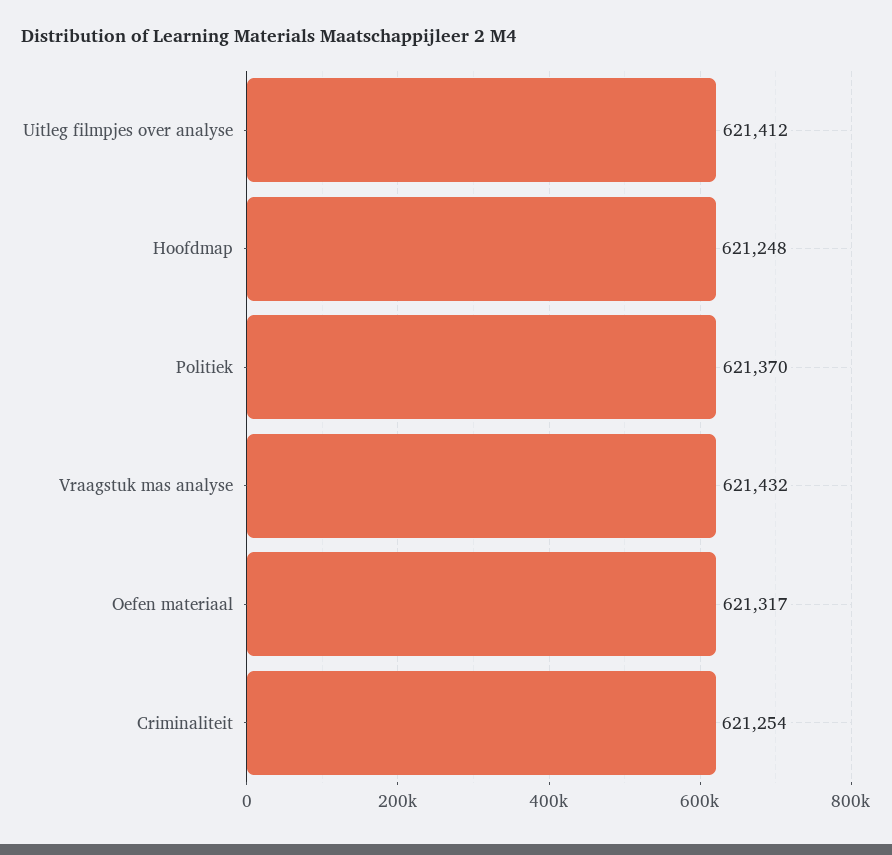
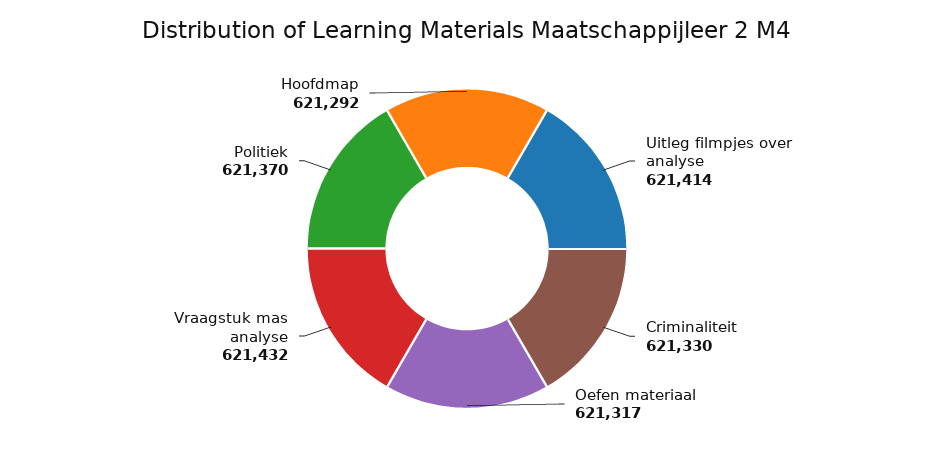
Uitleg filmpjes over analyse: 621412 -> 621414
Hoofdmap: 621248 -> 621292
Criminaliteit: 621254 -> 621330

